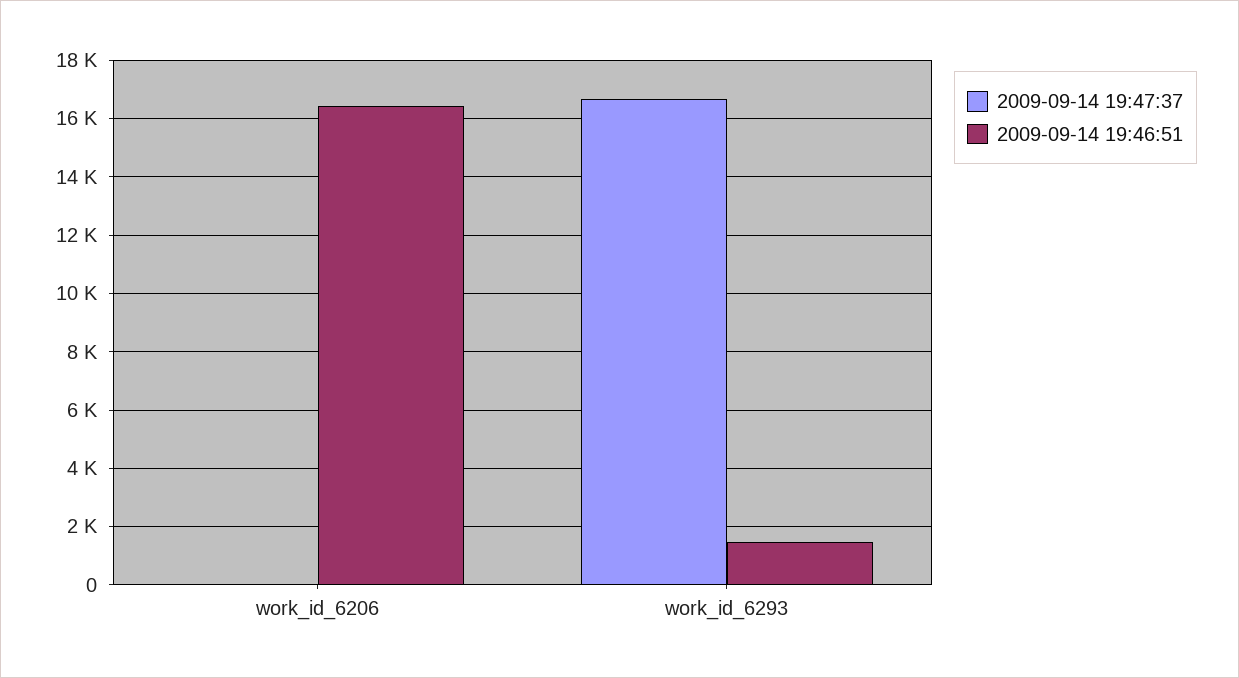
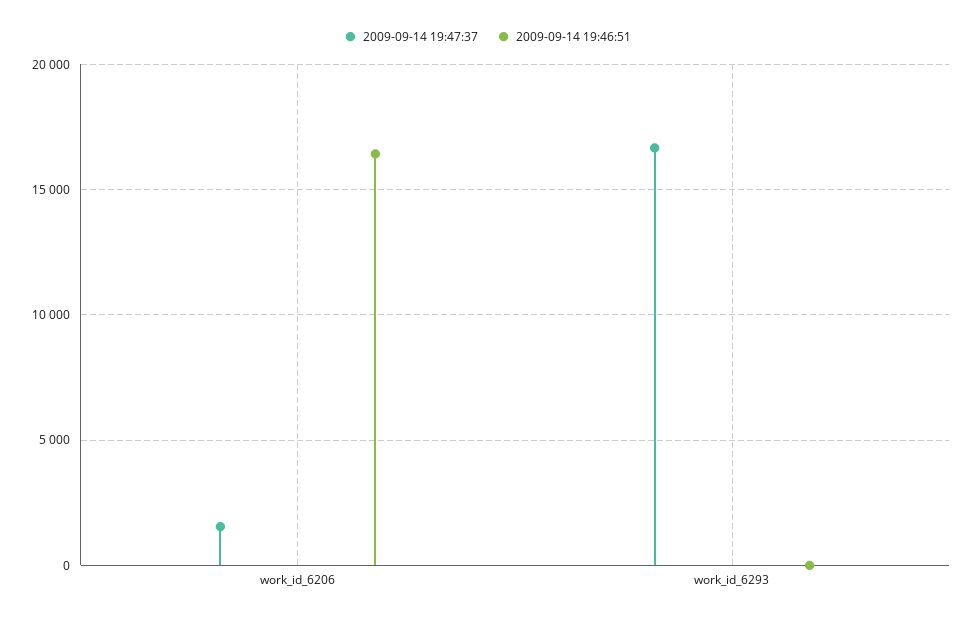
2009-09-14 19:47:37, work_id_6206: 0 -> 1500
2009-09-14 19:46:51, work_id_6293: 1500 -> 0

